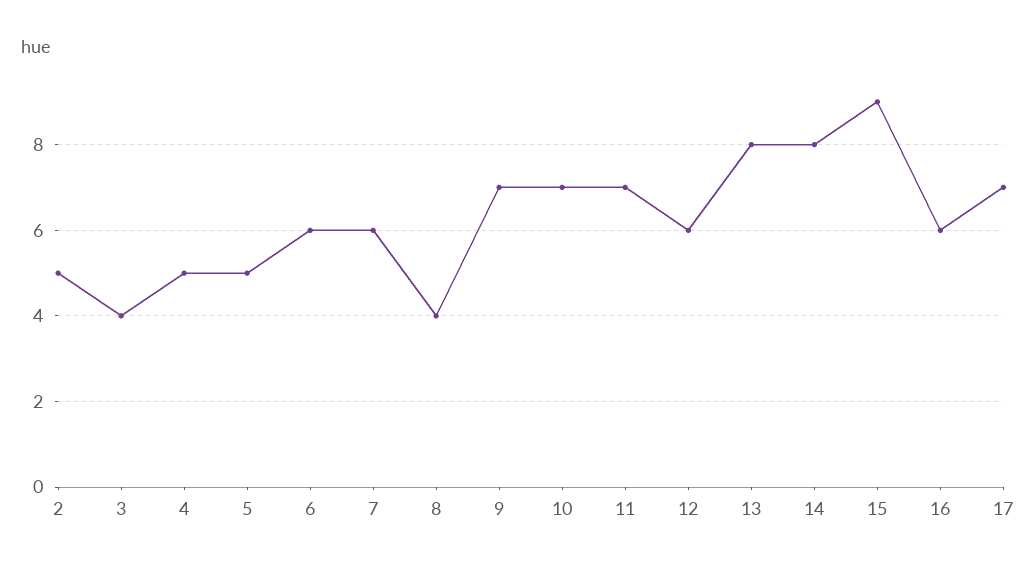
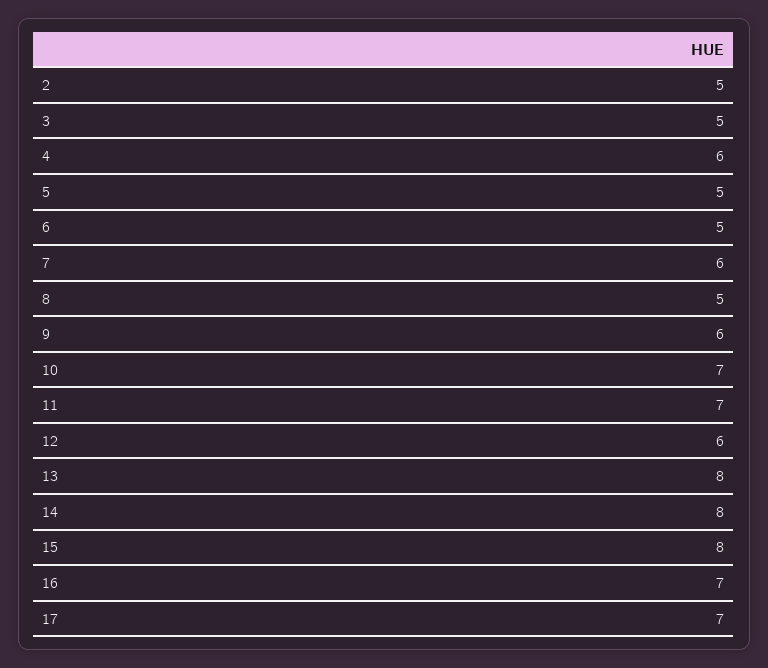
3: 4 -> 5
4: 5 -> 6
6: 6 -> 5
8: 4 -> 5
9: 7 -> 6
15: 9 -> 8
16: 6 -> 7

